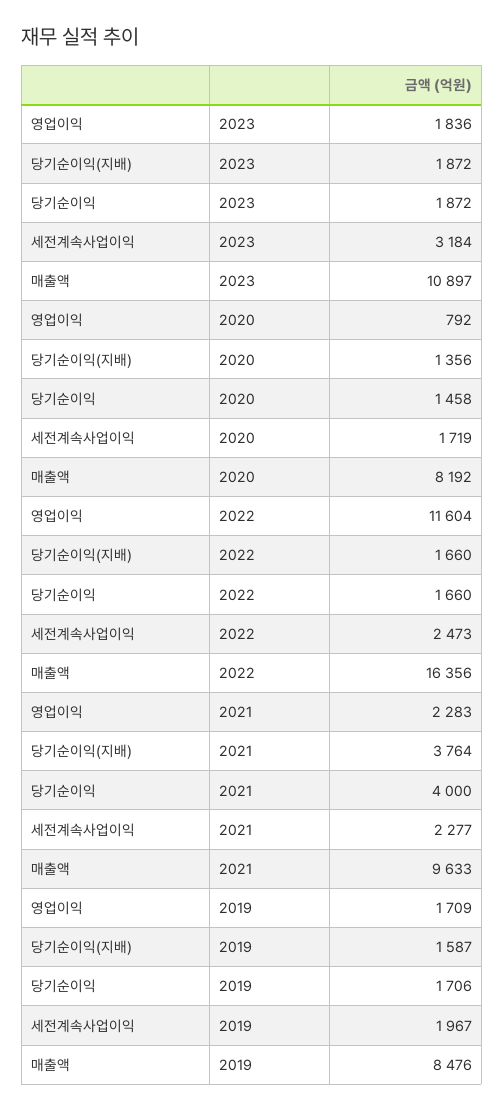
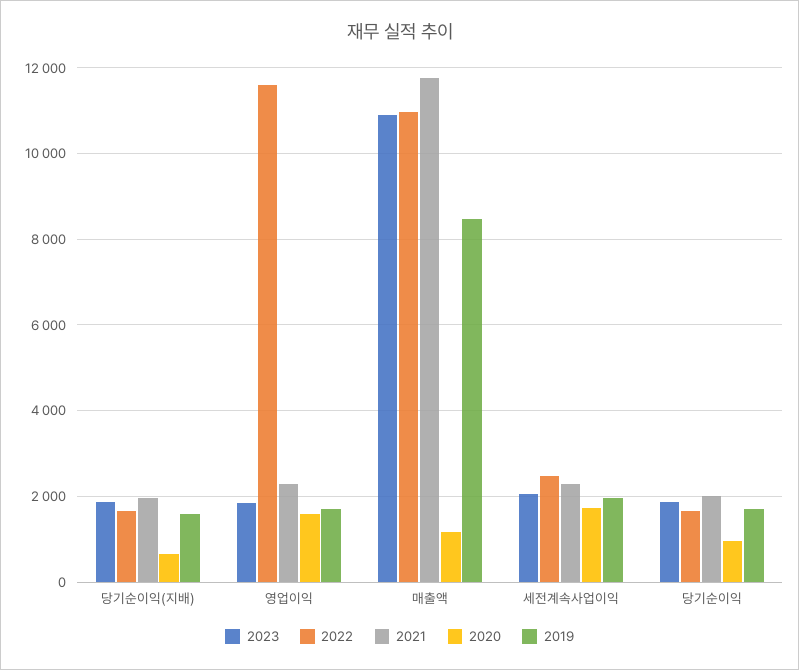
2023, 세전계속사업이익: 3184 -> 2000
2020, 영업이익: 792 -> 1600
2020, 당기순이익(지배): 1356 -> 600
2020, 당기순이익: 1458 -> 1000
2020, 매출액: 8192 -> 1200
2022, 매출액: 16356 -> 11000
2021, 당기순이익(지배): 3764 -> 2000
2021, 당기순이익: 4000 -> 2000
2021, 매출액: 9633 -> 11800

